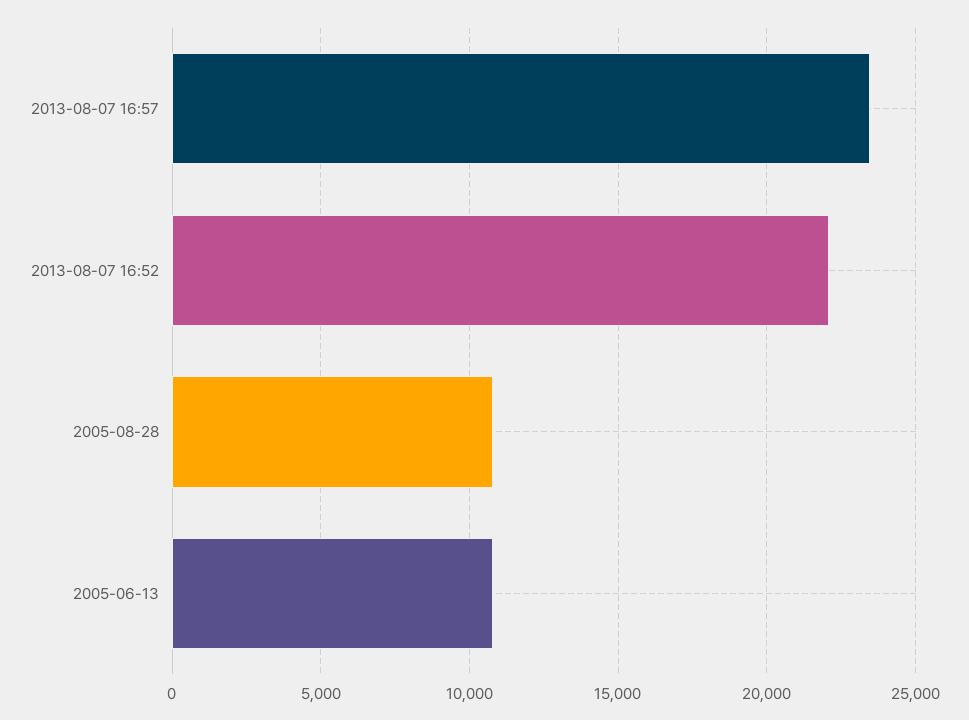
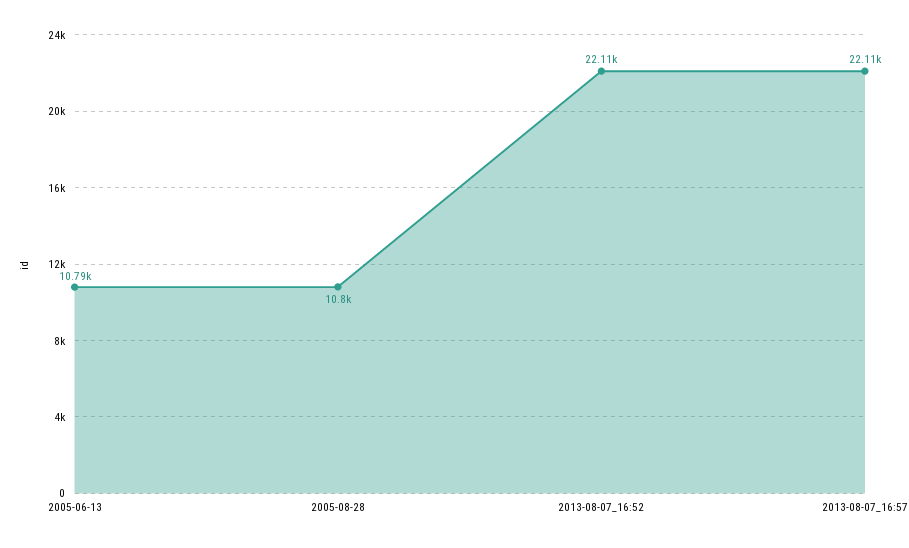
2013-08-07 16:57: 23500 -> 22110

